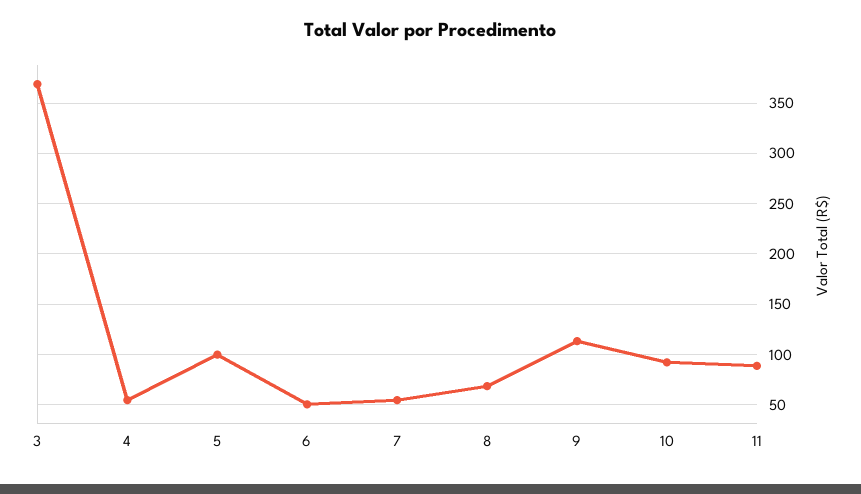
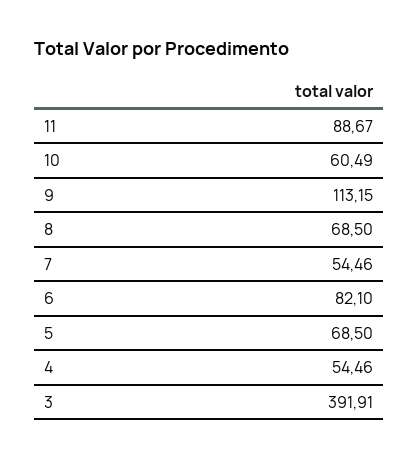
3: 370 -> 391.91
5: 100 -> 68.5
6: 50 -> 82.1
10: 90 -> 60.49

